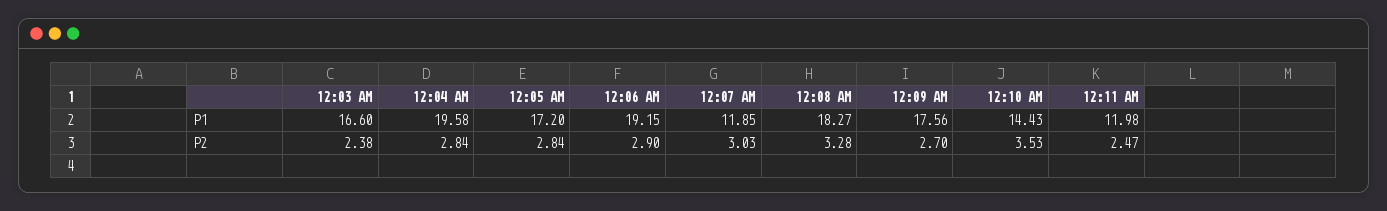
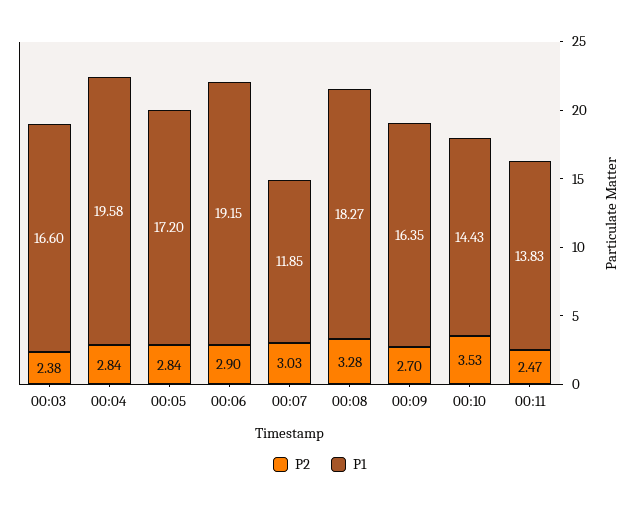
P1, 12:09 AM: 17.56 -> 16.35
P1, 12:11 AM: 11.98 -> 13.83

